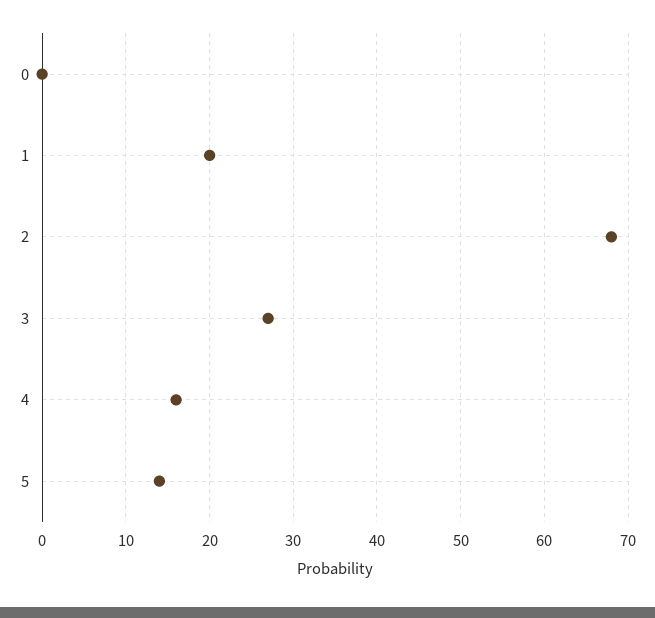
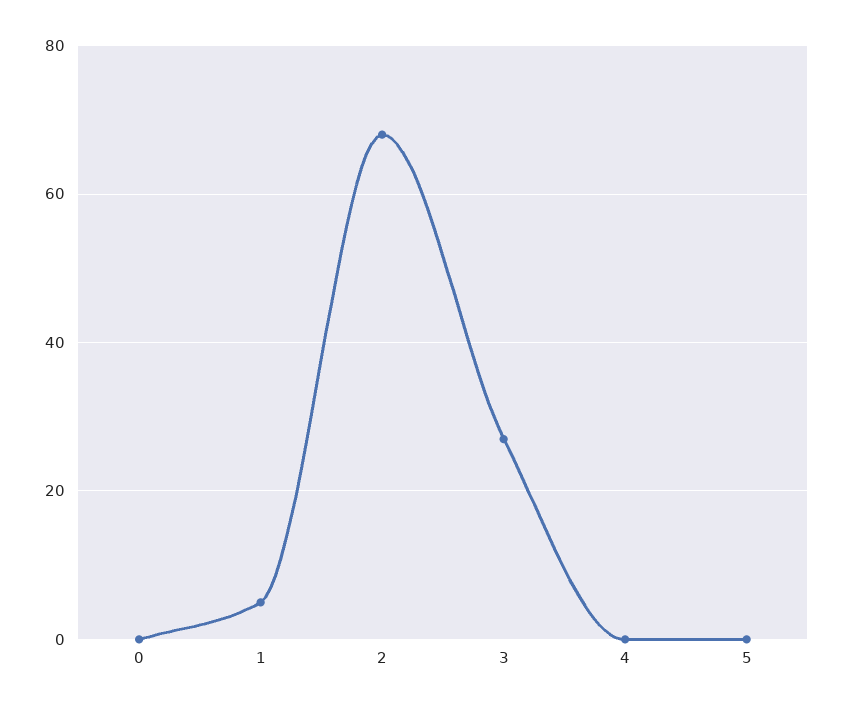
1: 20 -> 5
4: 16 -> 0
5: 14 -> 0

